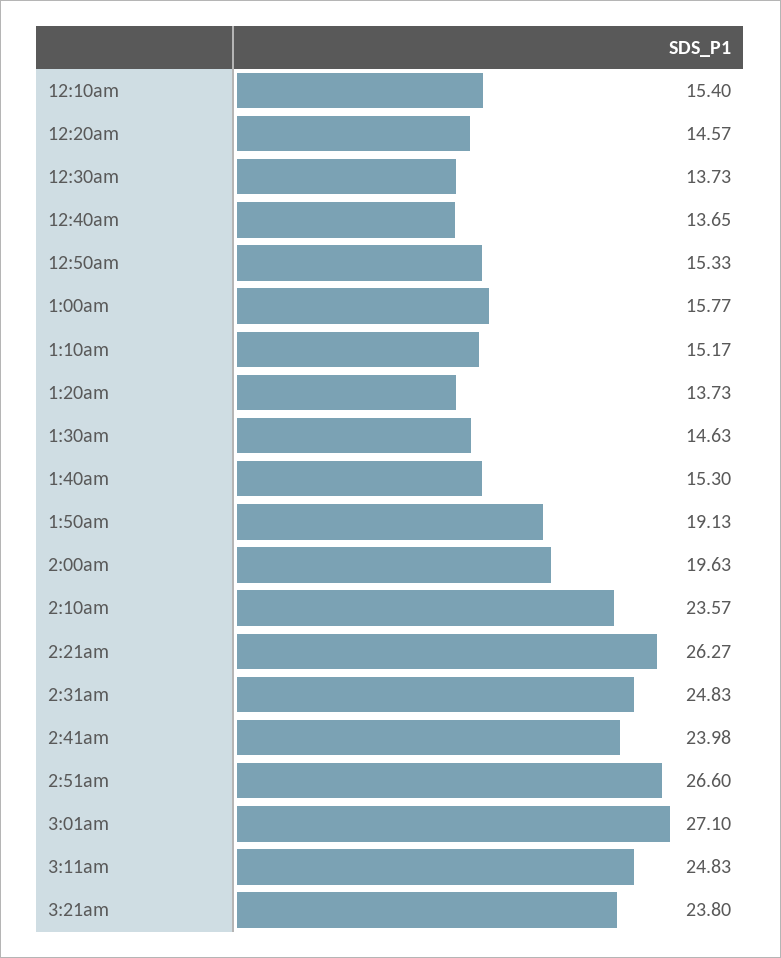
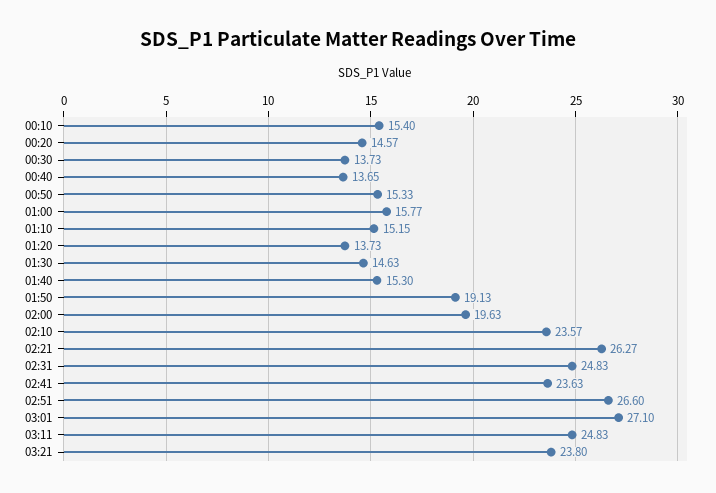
1:10am: 15.17 -> 15.15
2:41am: 23.98 -> 23.63

